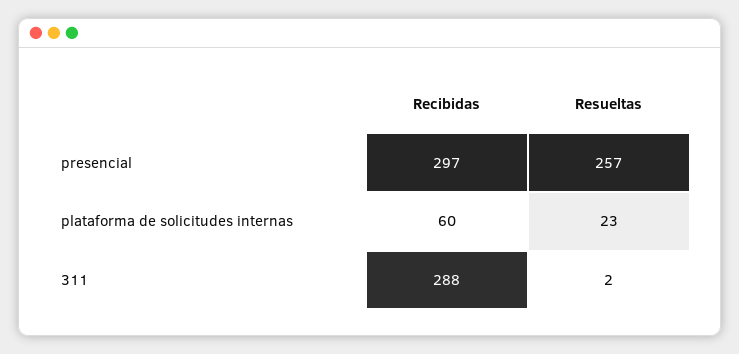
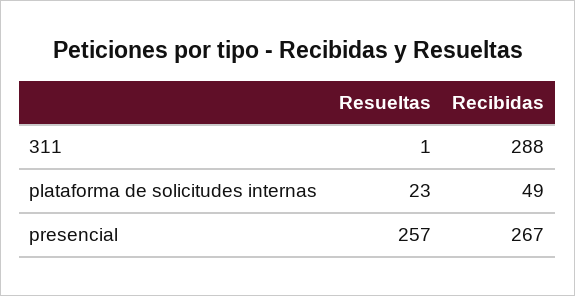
Recibidas, presencial: 297 -> 267
Recibidas, plataforma de solicitudes internas: 60 -> 49
Resueltas, 311: 2 -> 1

